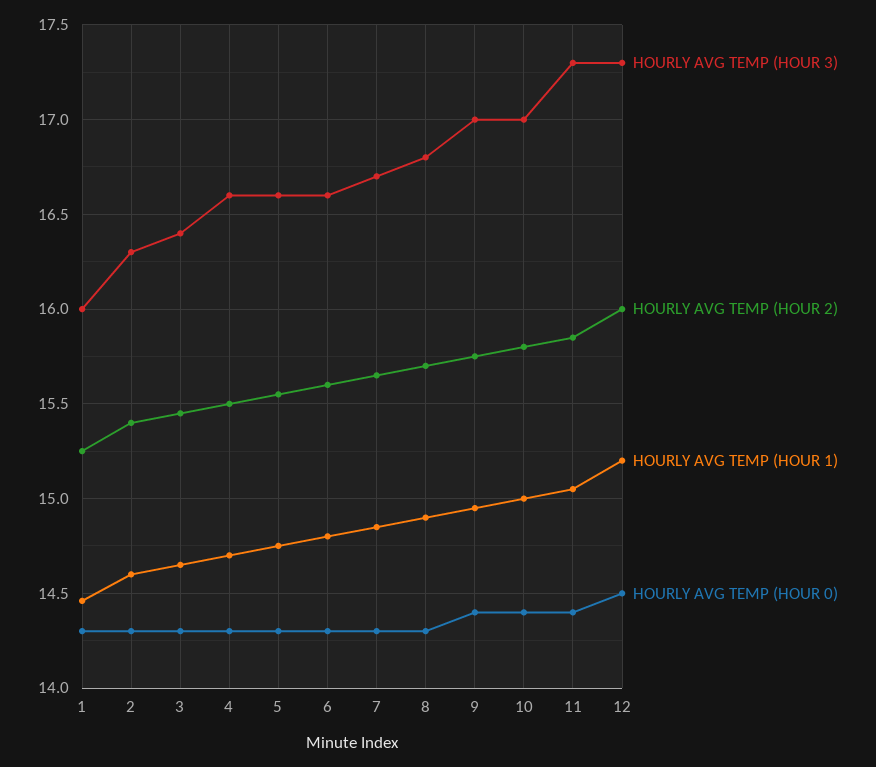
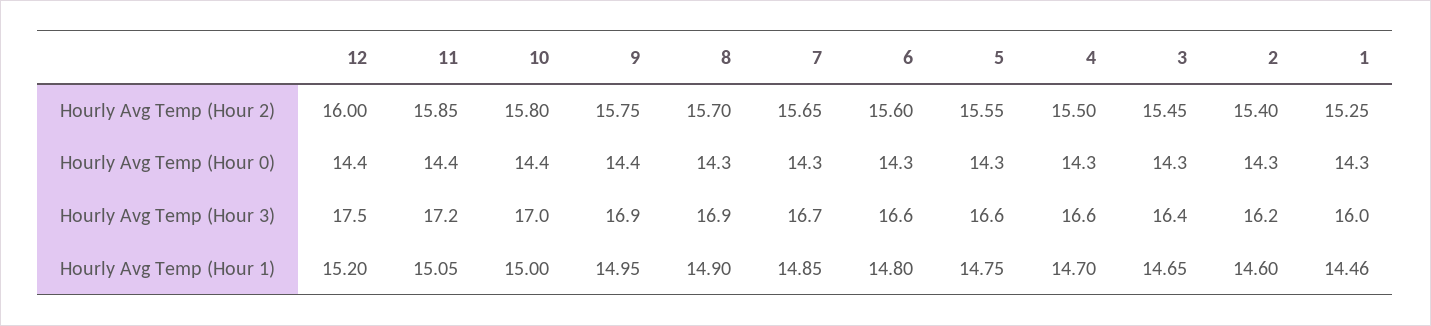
HOURLY AVG TEMP (HOUR 3), 2: 16.3 -> 16.2
HOURLY AVG TEMP (HOUR 3), 8: 16.8 -> 16.9
HOURLY AVG TEMP (HOUR 3), 9: 17 -> 16.9
HOURLY AVG TEMP (HOUR 3), 11: 17.3 -> 17.2
HOURLY AVG TEMP (HOUR 3), 12: 17.3 -> 17.5
HOURLY AVG TEMP (HOUR 0), 12: 14.5 -> 14.4

